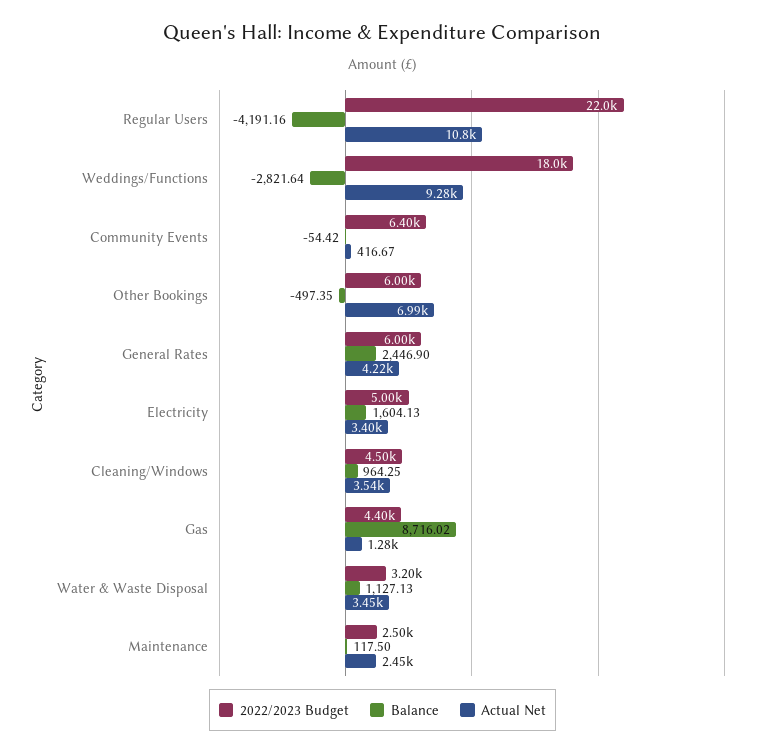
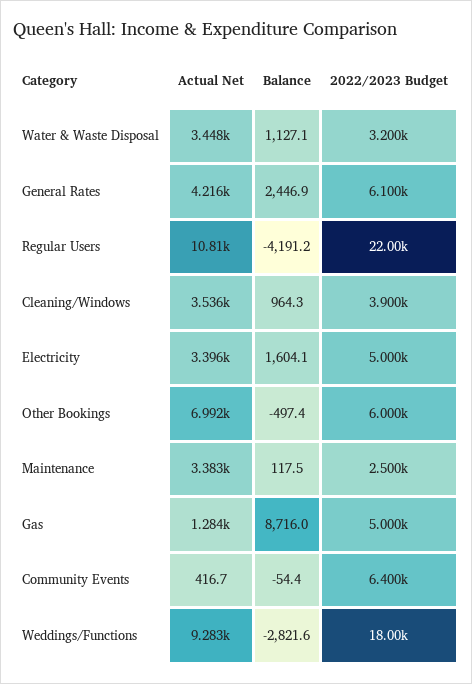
2022/2023 Budget, General Rates: 6000 -> 6100
2022/2023 Budget, Cleaning/Windows: 4500 -> 3900
2022/2023 Budget, Gas: 4400 -> 5000
Actual Net, Maintenance: 2450 -> 3383

